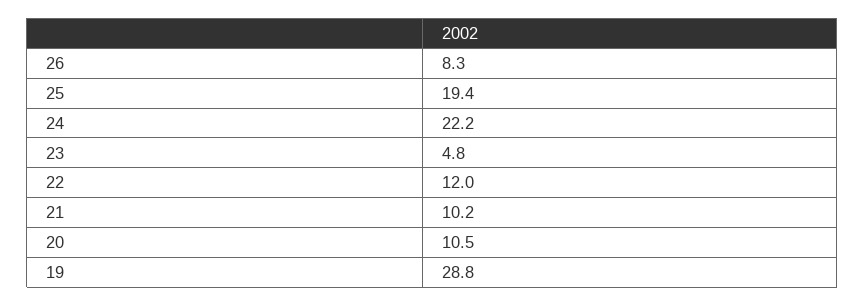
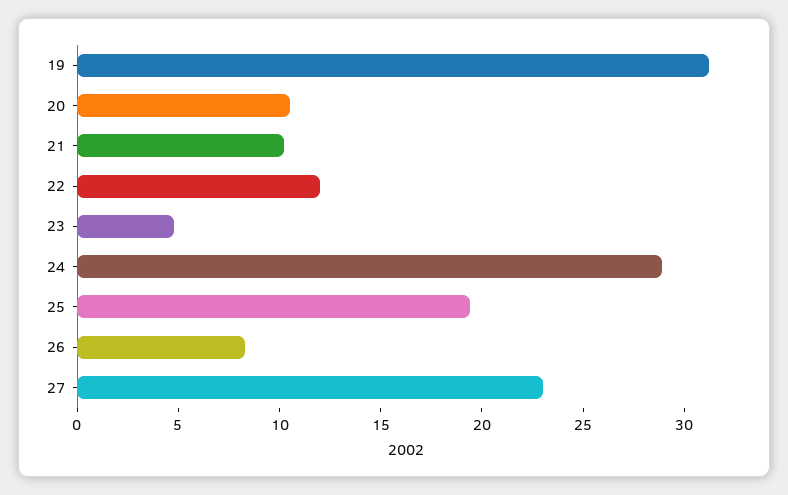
24: 22.2 -> 29
19: 28.8 -> 31
27: none -> 23

